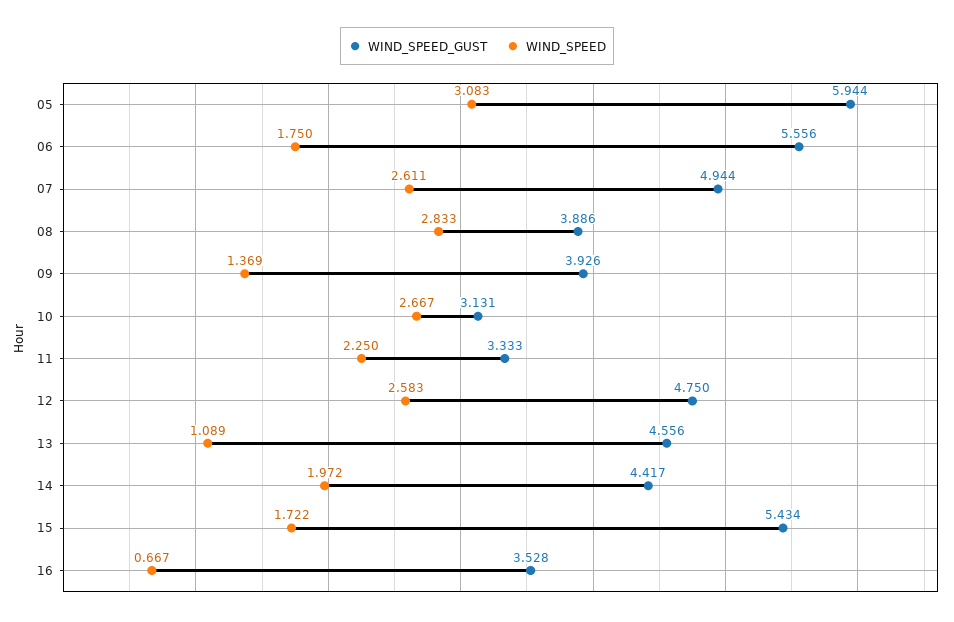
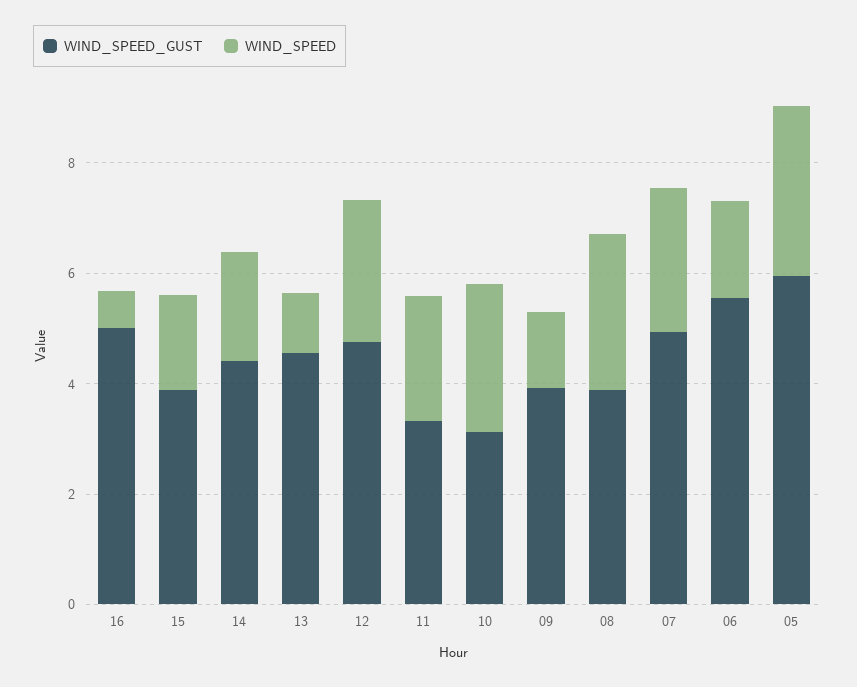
WIND_SPEED_GUST, 15: 5.434 -> 4
WIND_SPEED_GUST, 16: 3.528 -> 5

